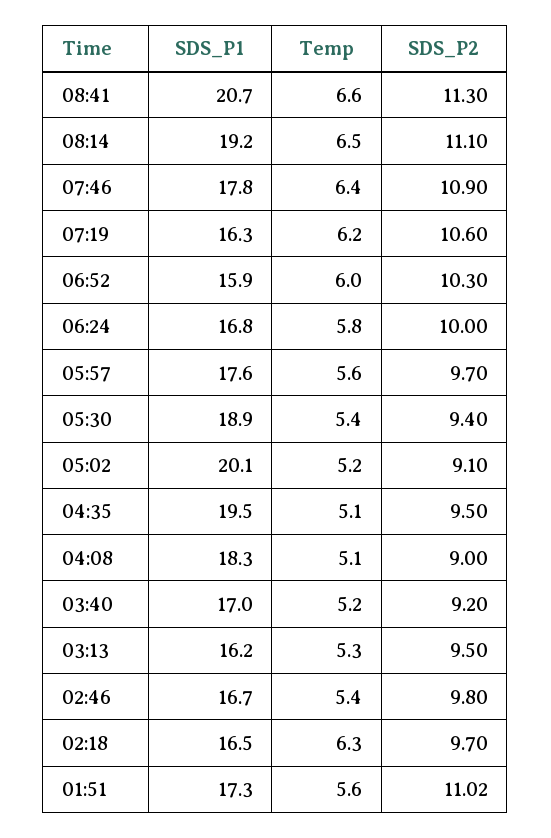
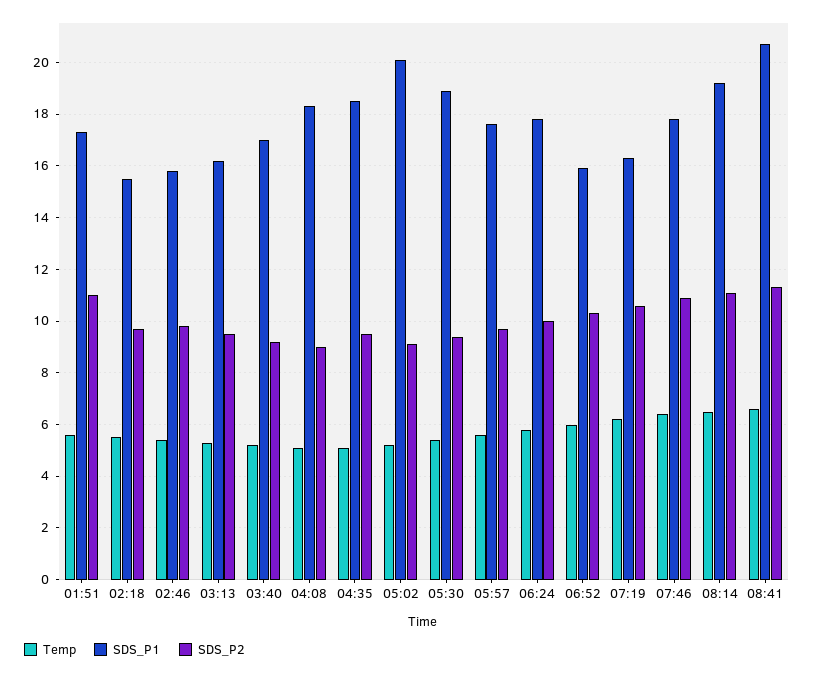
SDS_P1, 06:24: 16.8 -> 17.75
SDS_P1, 04:35: 19.5 -> 18.5
SDS_P1, 02:46: 16.7 -> 15.75
SDS_P1, 02:18: 16.5 -> 15.5
Temp, 02:18: 6.3 -> 5.5

